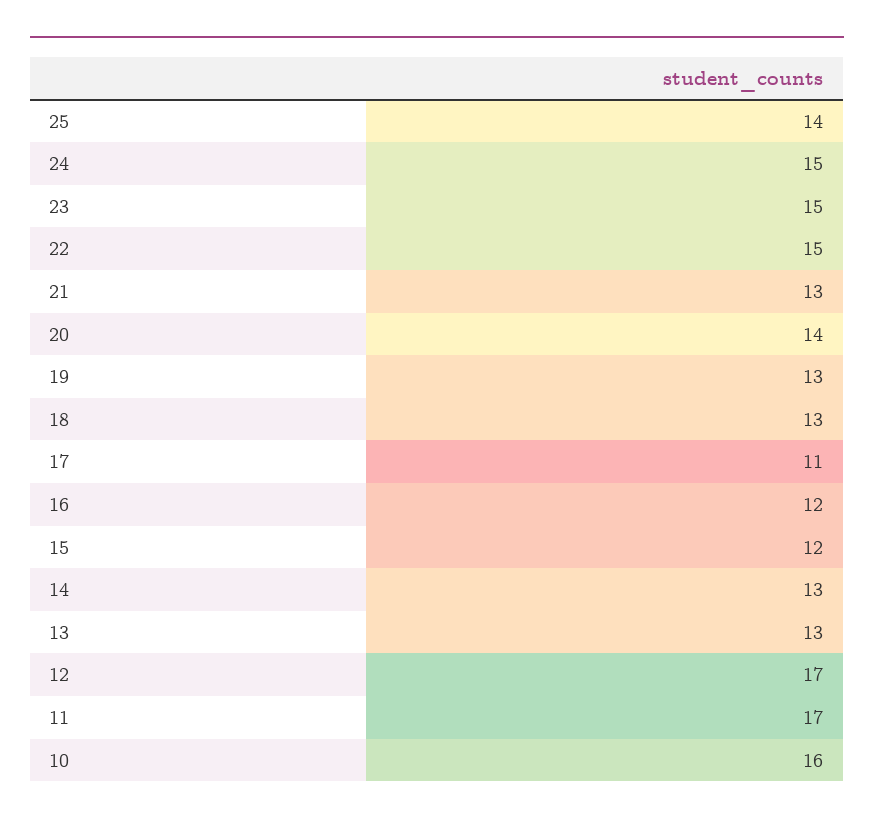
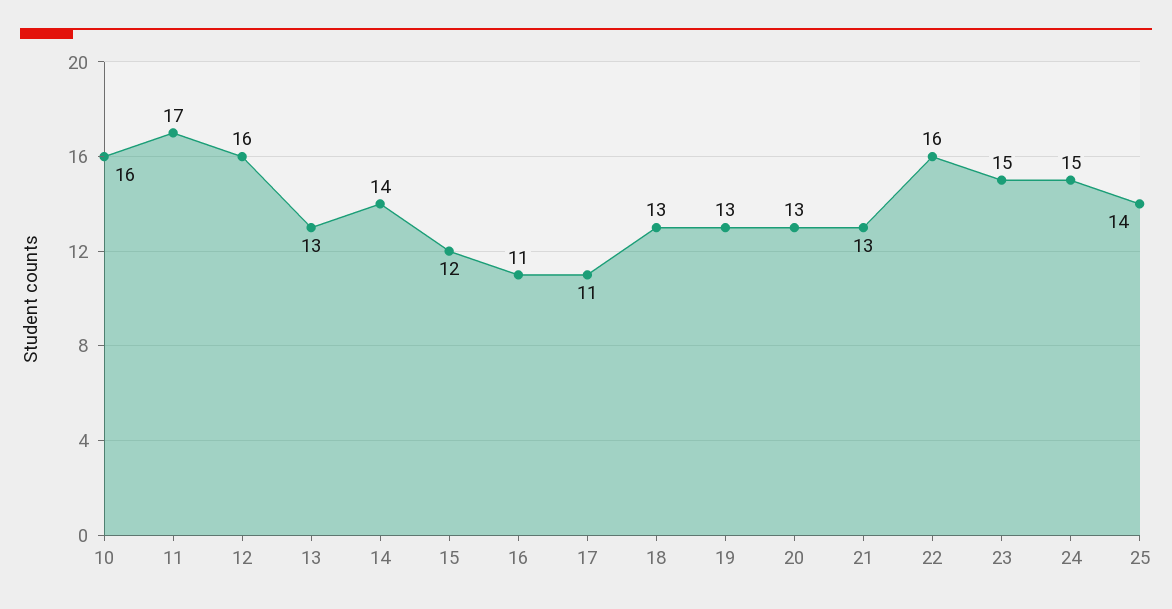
22: 15 -> 16
20: 14 -> 13
16: 12 -> 11
14: 13 -> 14
12: 17 -> 16

